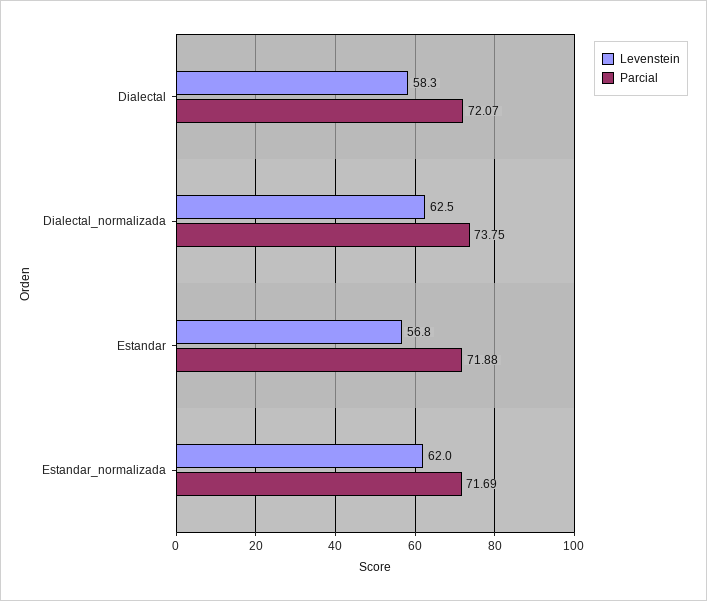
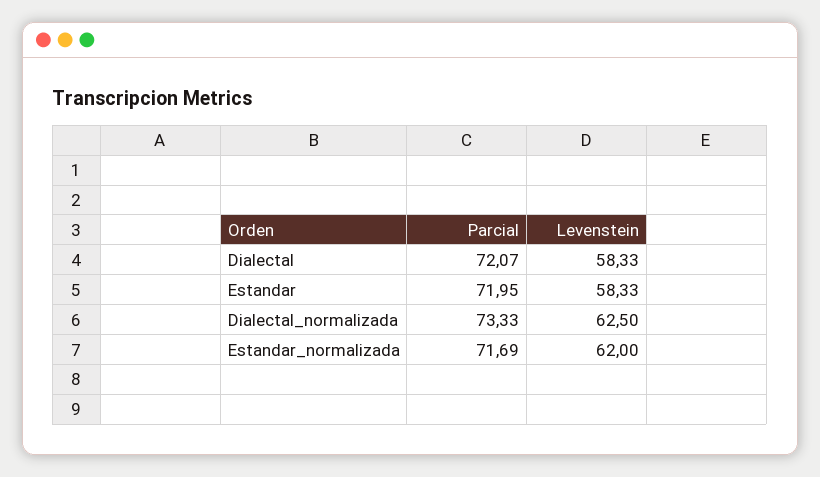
Parcial, Dialectal_normalizada: 73.75 -> 73.33
Levenstein, Estandar: 56.8 -> 58.33
Parcial, Estandar: 71.88 -> 71.95

